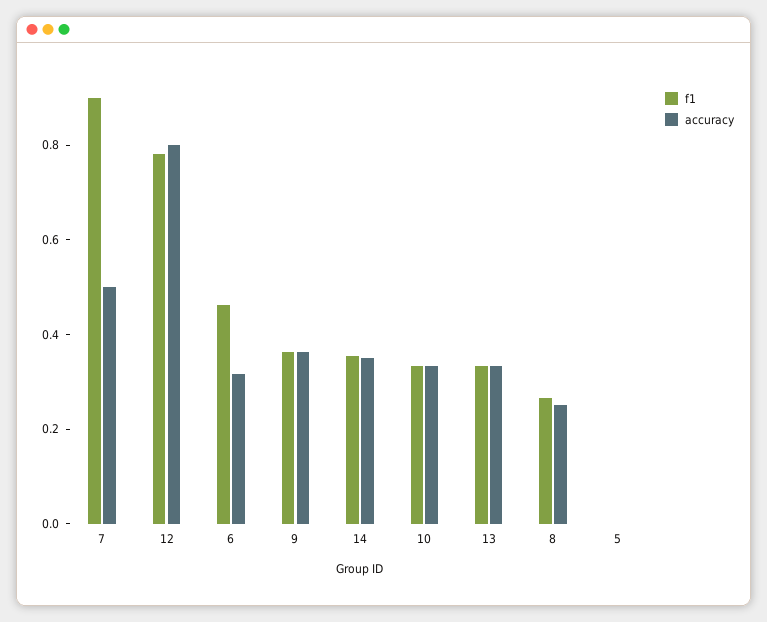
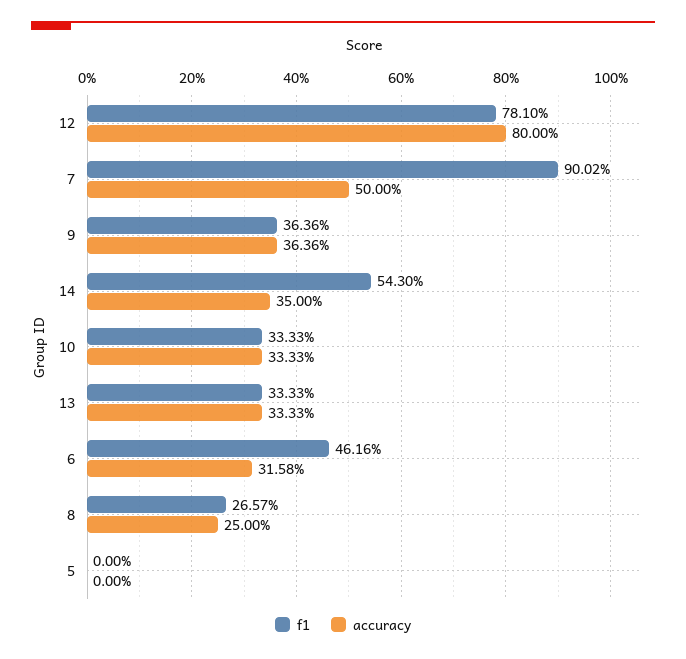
f1, 14: 0.35 -> 0.543

